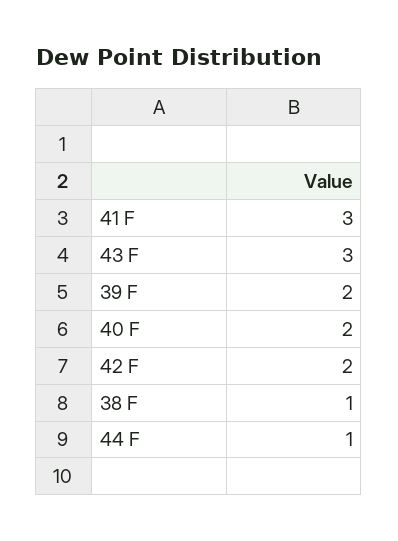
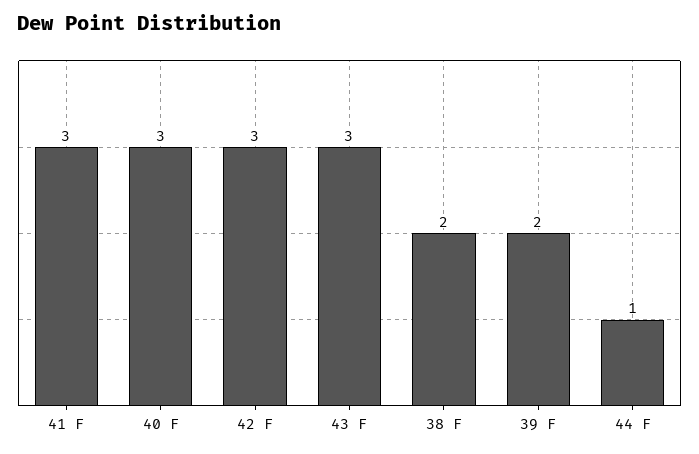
40 F: 2 -> 3
42 F: 2 -> 3
38 F: 1 -> 2

